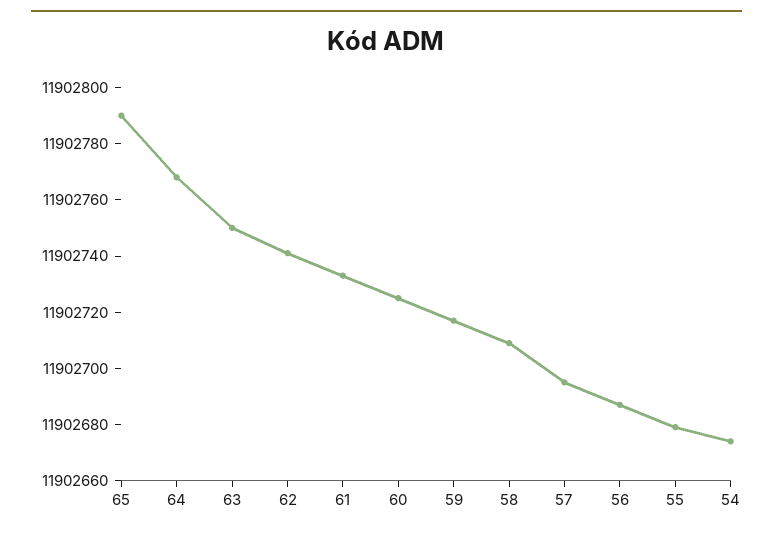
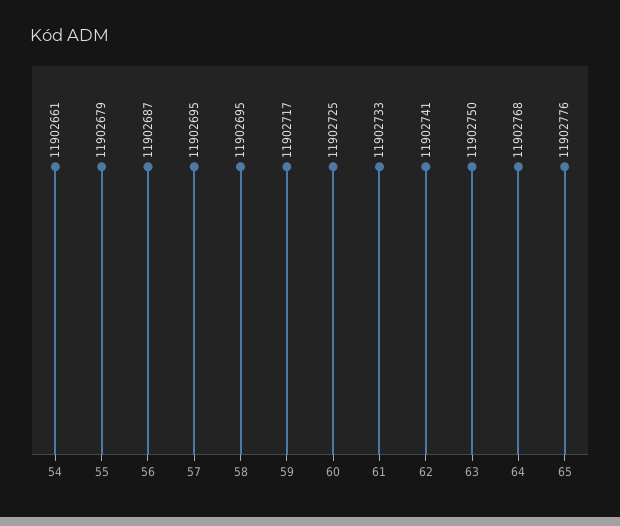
65: 11902790 -> 11902776
58: 11902710 -> 11902695
54: 11902675 -> 11902661

